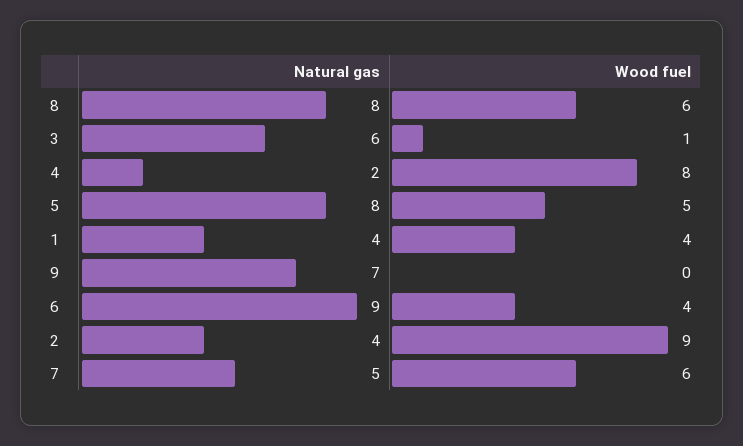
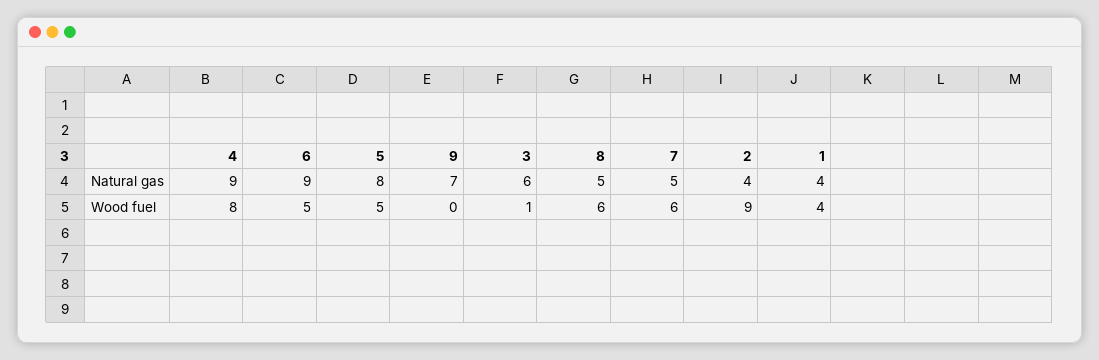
Natural gas, 8: 8 -> 5
Natural gas, 4: 2 -> 9
Wood fuel, 6: 4 -> 5

